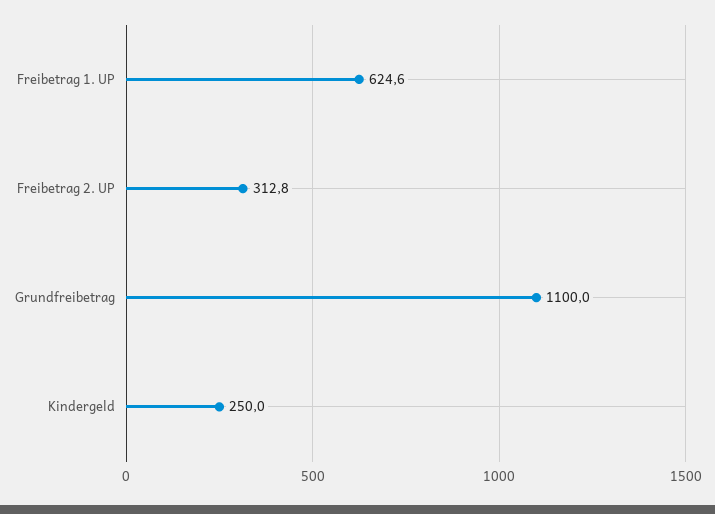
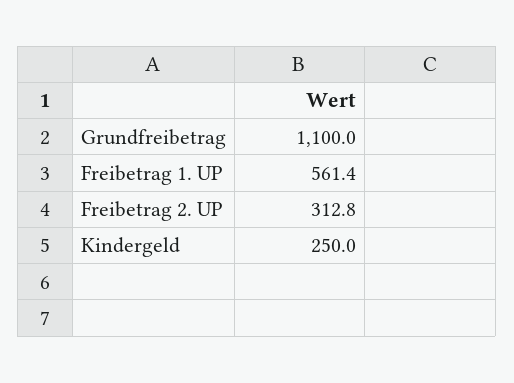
Freibetrag 1. UP: 624.6 -> 561.4

